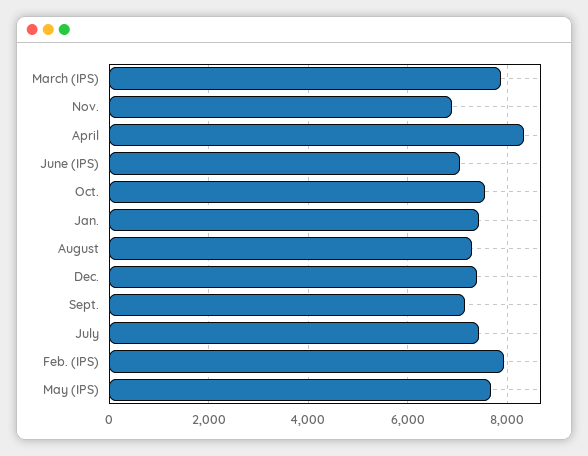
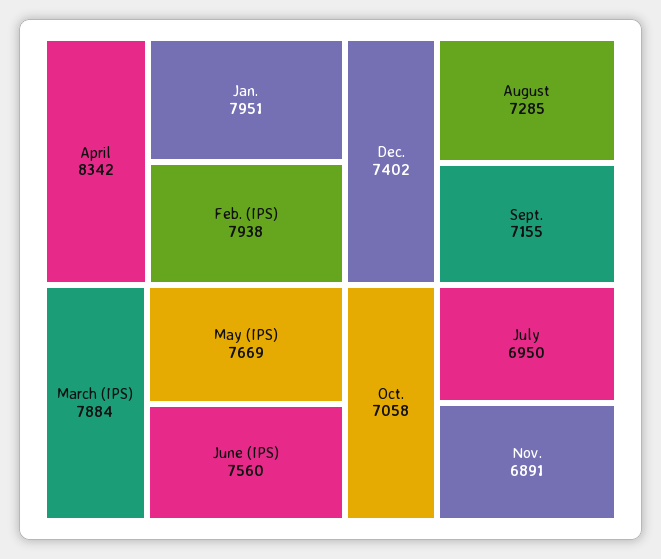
June (IPS): 7000 -> 7560
Oct.: 7600 -> 7058
Jan.: 7400 -> 7951
July: 7400 -> 6950

